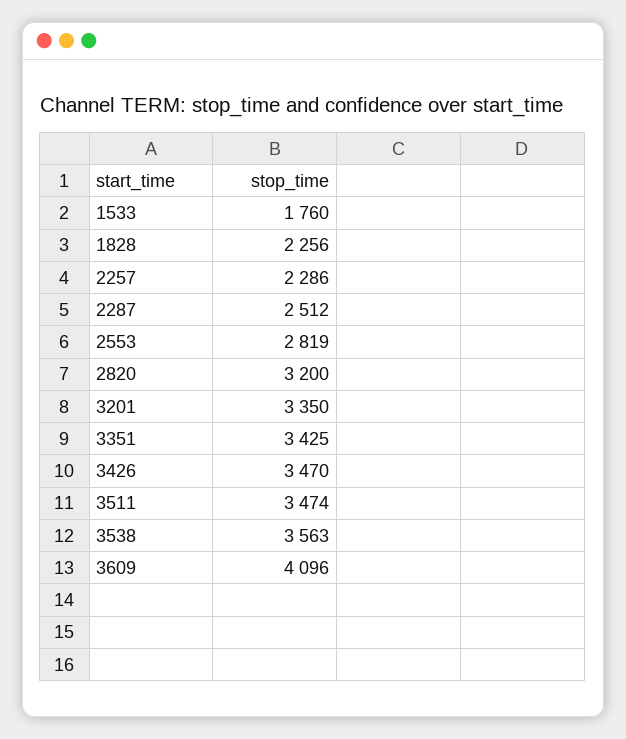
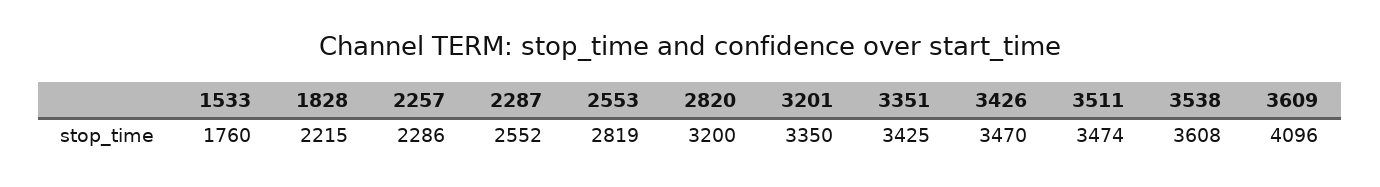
1828: 2256 -> 2215
2287: 2512 -> 2552
3538: 3563 -> 3608

